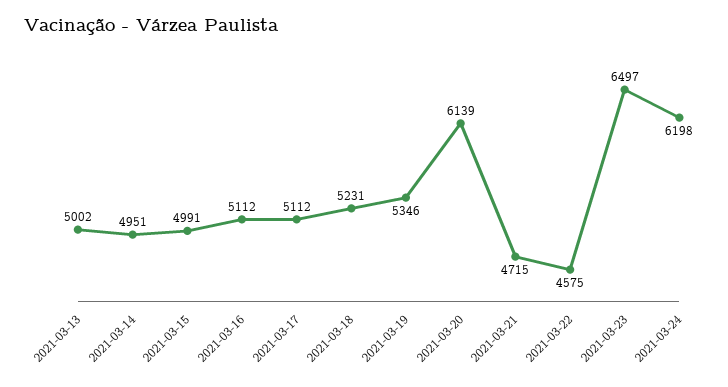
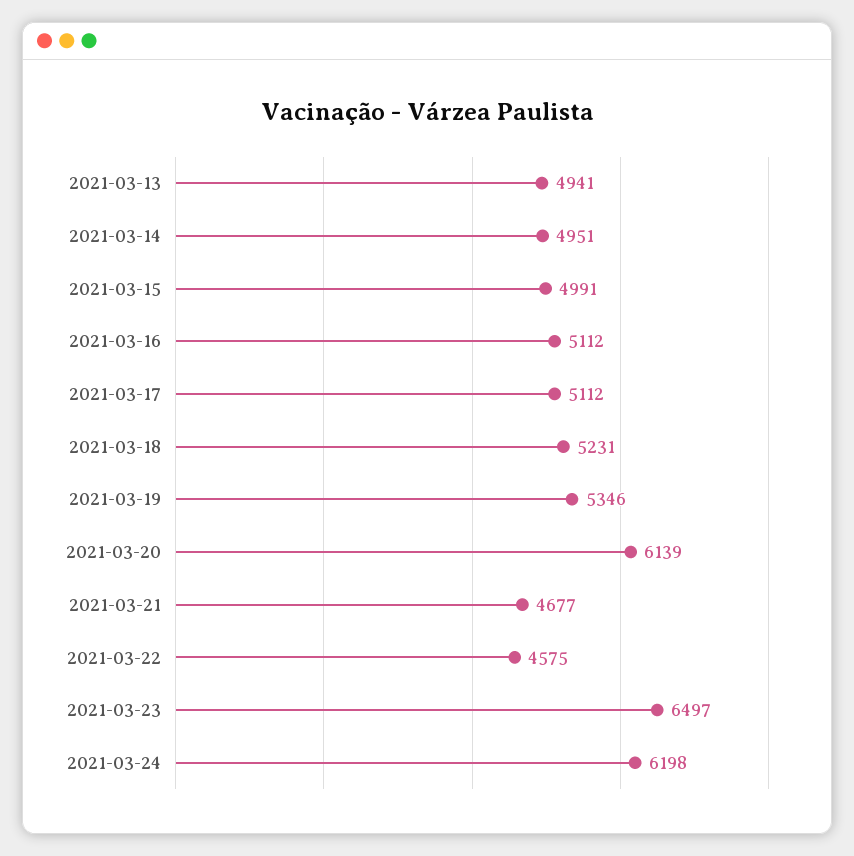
2021-03-13: 5002 -> 4941
2021-03-21: 4715 -> 4677

